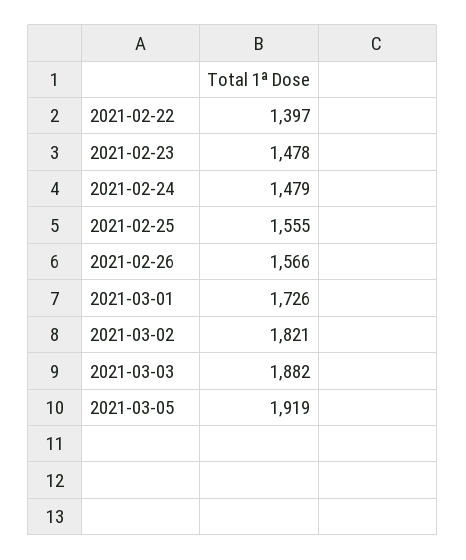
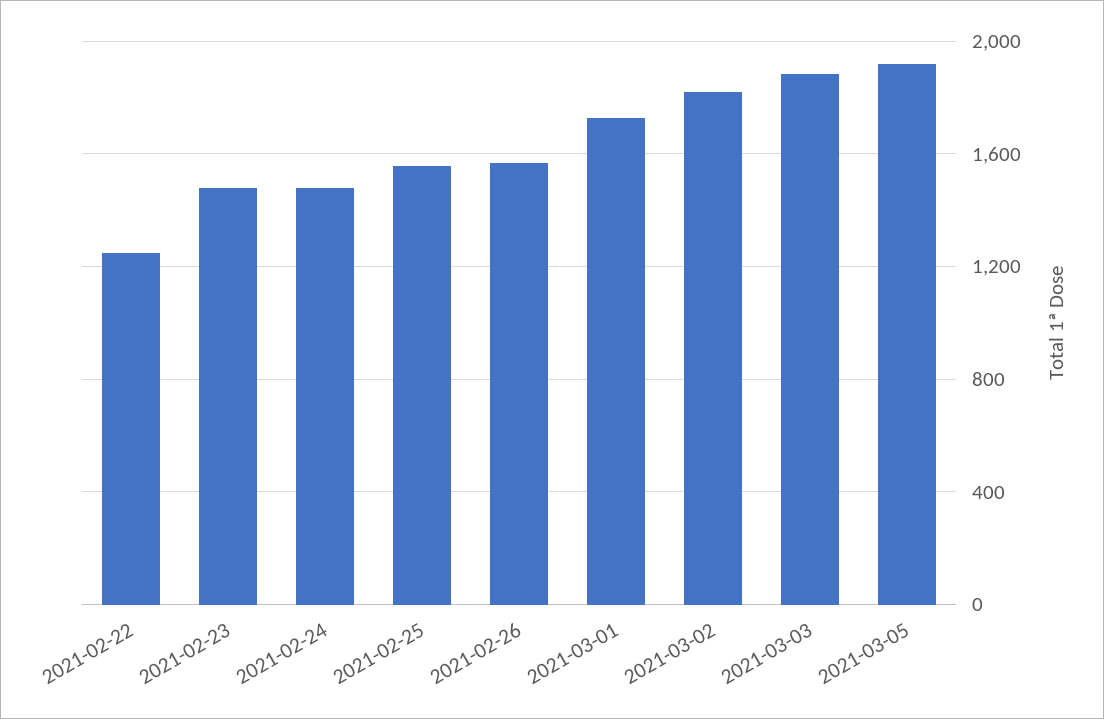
2021-02-22: 1397 -> 1250

